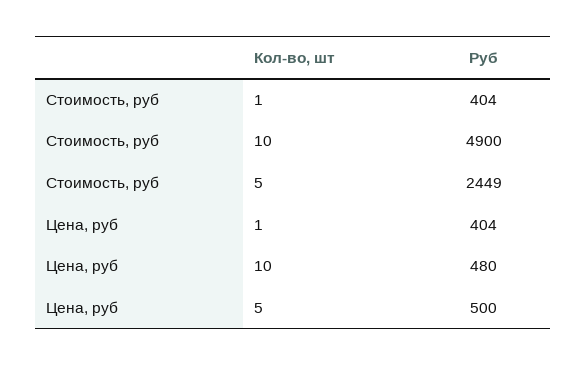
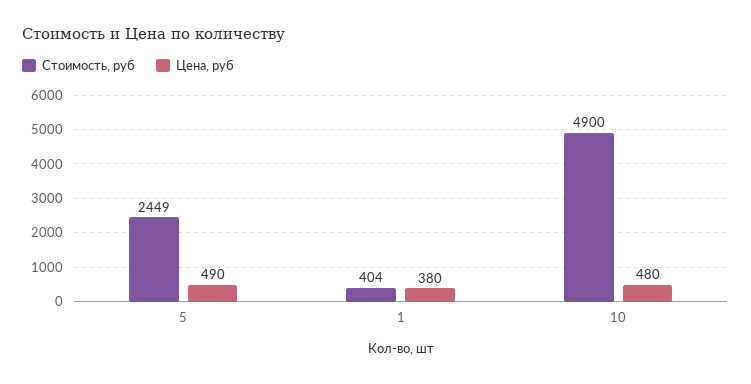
Цена, руб, 1: 404 -> 380
Цена, руб, 5: 500 -> 490

